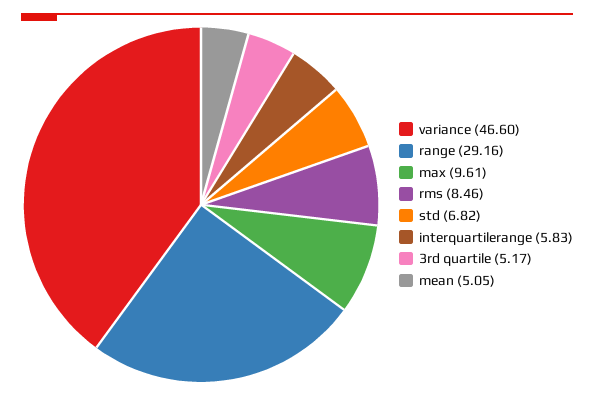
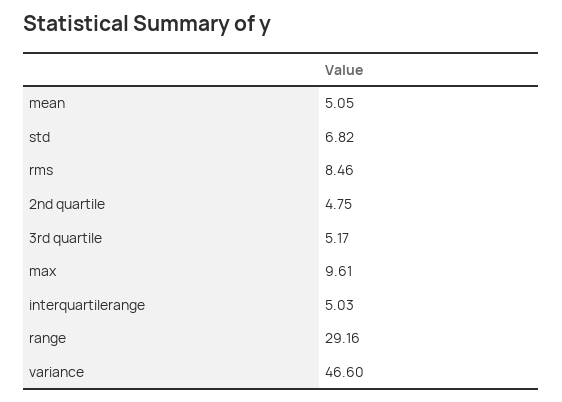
interquartilerange: 5.83 -> 5.03
2nd quartile: none -> 4.75

